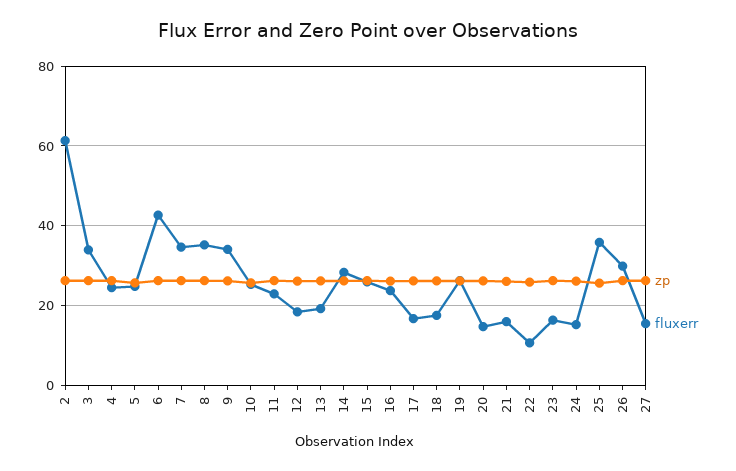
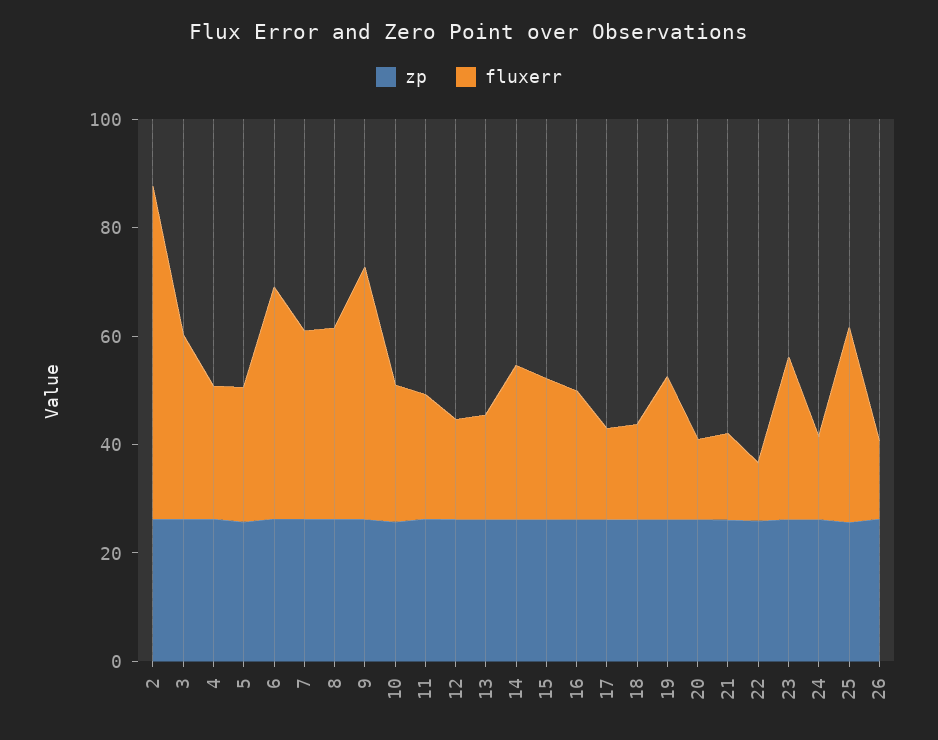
fluxerr, 9: 34 -> 45
fluxerr, 23: 16 -> 30
fluxerr, 26: 30 -> 15
zp, 27: 26 -> none
fluxerr, 27: 16 -> none

